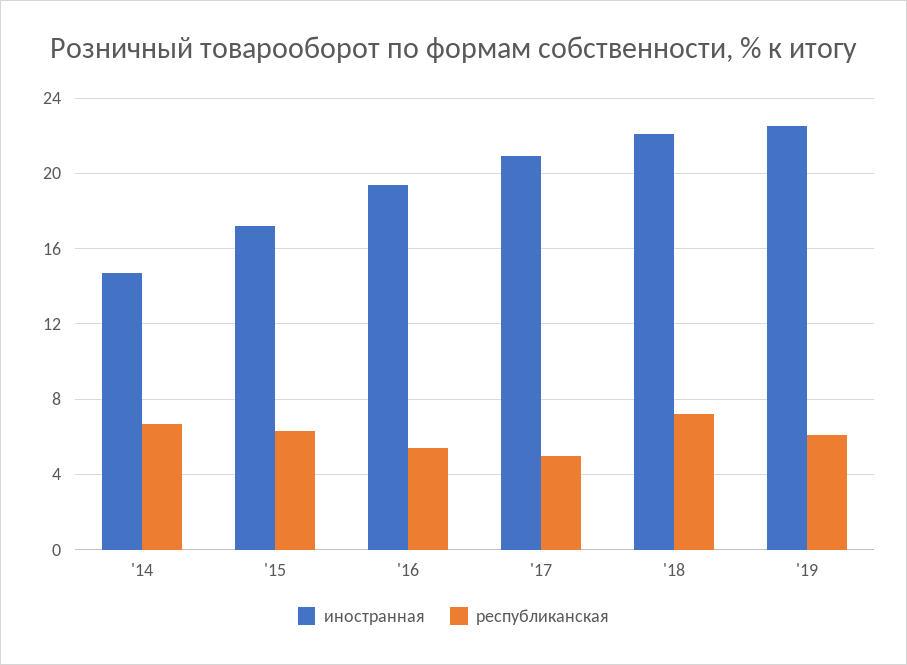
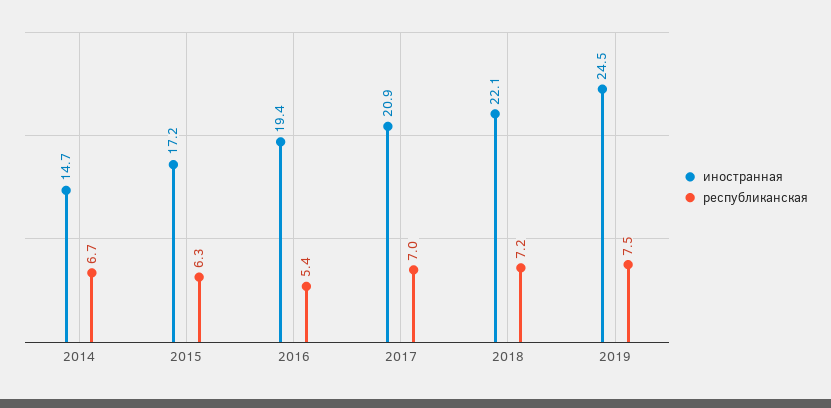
республиканская, '17: 5 -> 7
иностранная, '19: 22.5 -> 24.5
республиканская, '19: 6 -> 7.5

